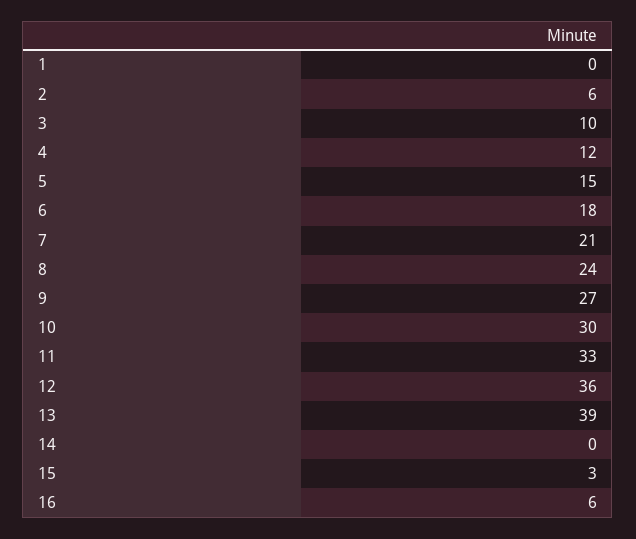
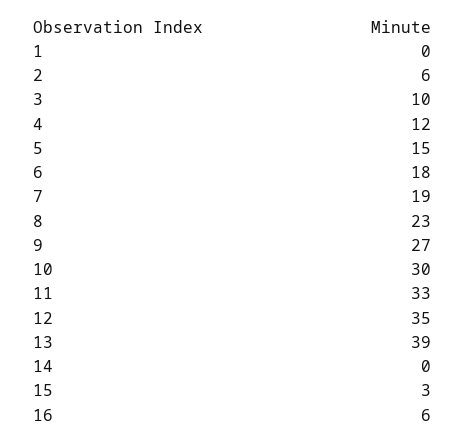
7: 21 -> 19
8: 24 -> 23
12: 36 -> 35

